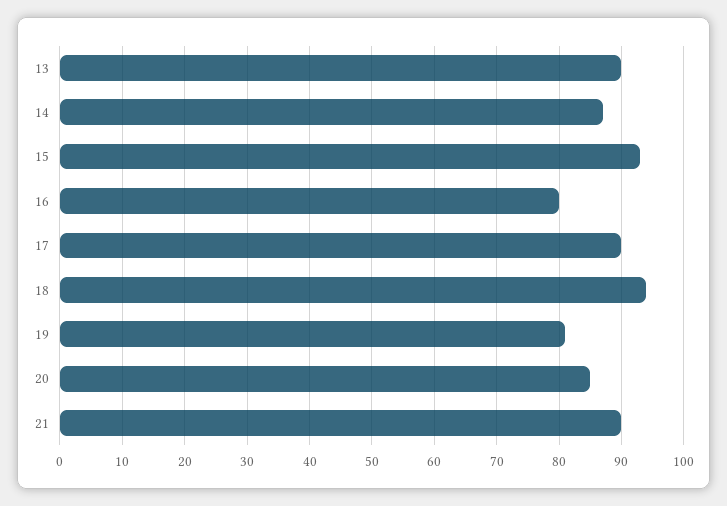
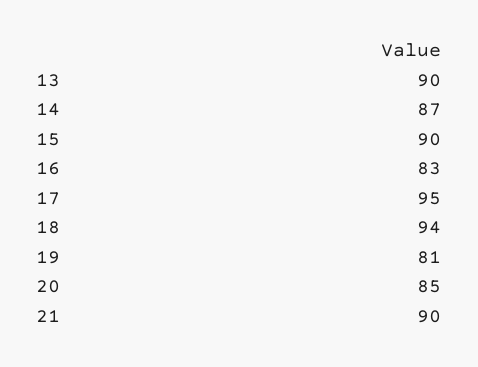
15: 93 -> 90
16: 80 -> 83
17: 90 -> 95

